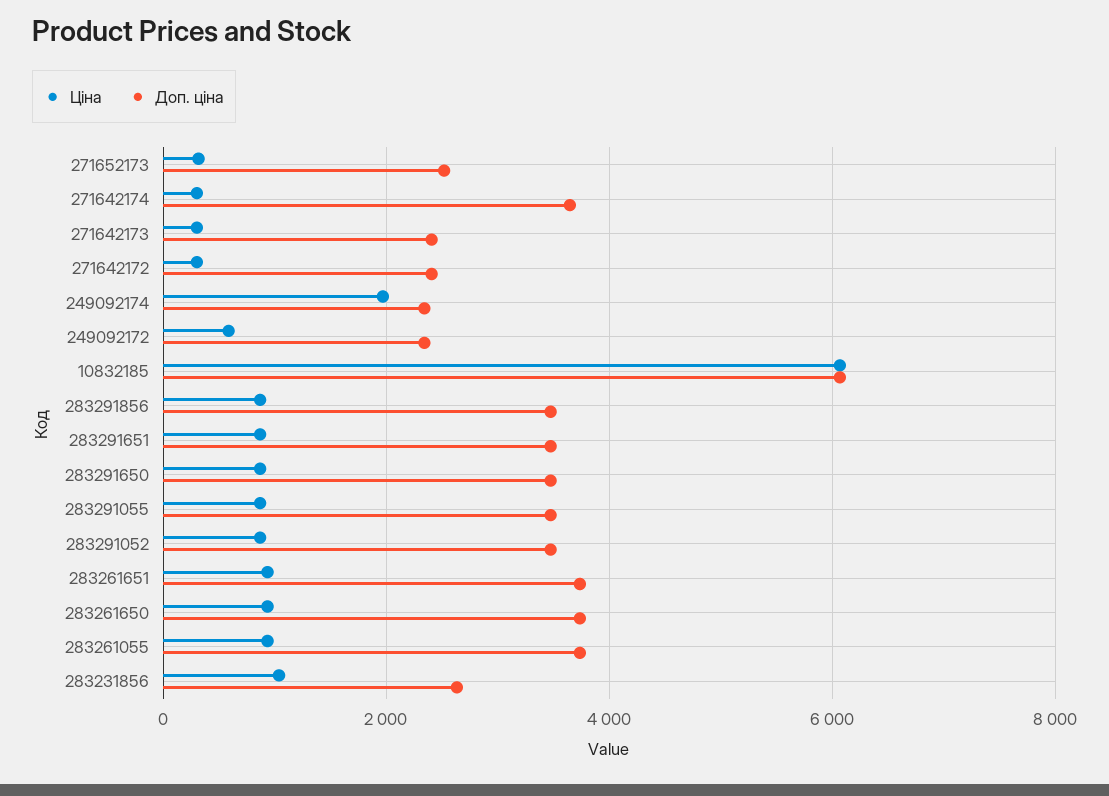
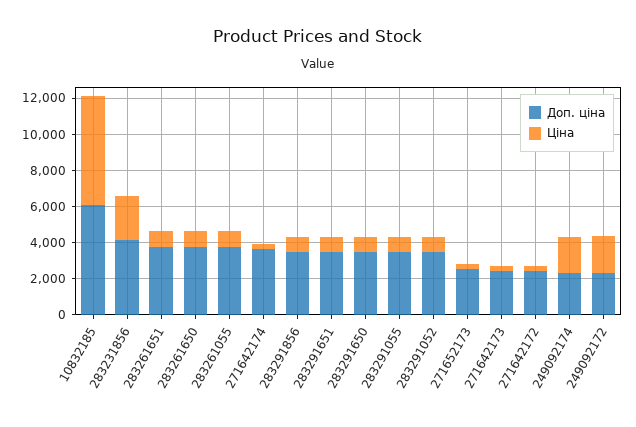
Ціна, 249092172: 600 -> 2000
Ціна, 283231856: 1000 -> 2500
Доп. ціна, 283231856: 2600 -> 4000

